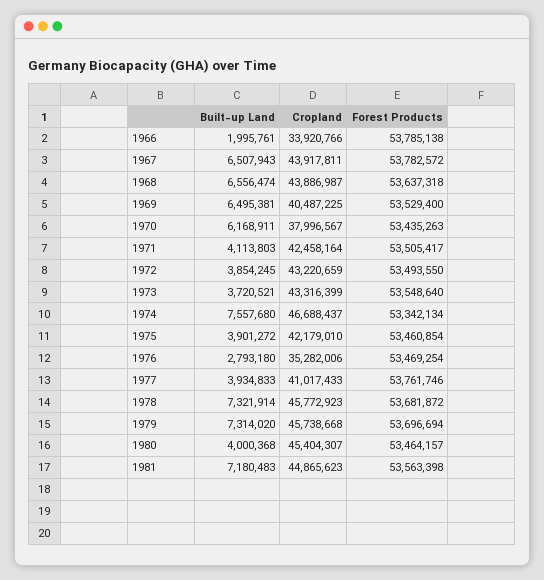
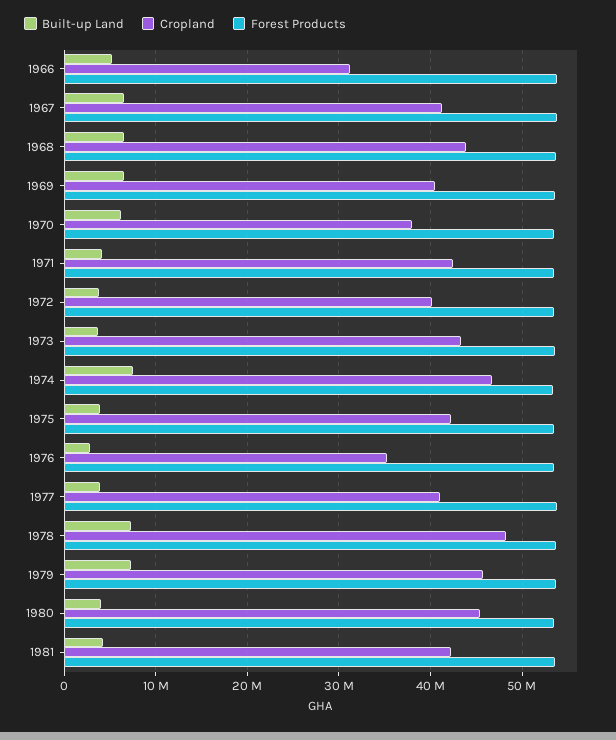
Built-up Land, 1966: 1995761 -> 5000000
Cropland, 1966: 33920766 -> 31000000
Cropland, 1967: 43917811 -> 41000000
Cropland, 1972: 43220659 -> 40000000
Cropland, 1978: 45772923 -> 48000000
Built-up Land, 1981: 7180483 -> 4000000
Cropland, 1981: 44865623 -> 42000000

